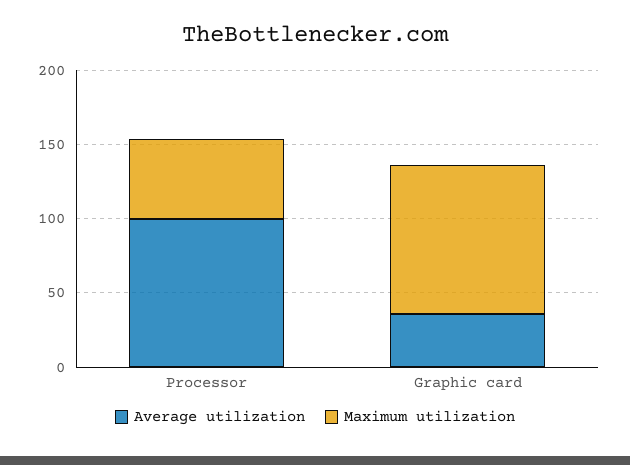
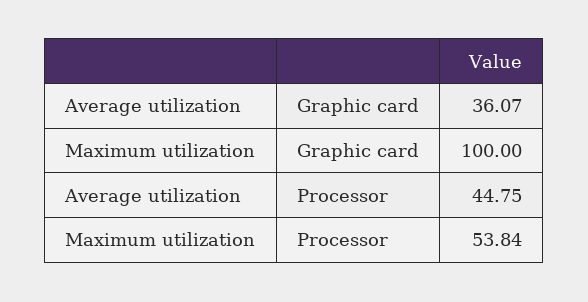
Average utilization, Processor: 100 -> 44.75

